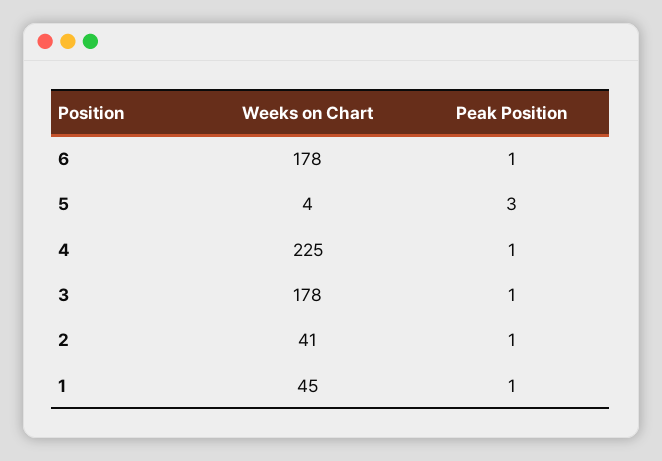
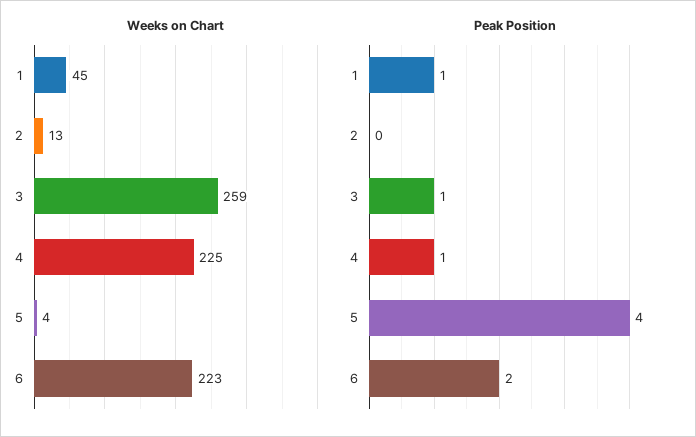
Weeks on Chart, 6: 178 -> 223
Peak Position, 6: 1 -> 2
Peak Position, 5: 3 -> 4
Weeks on Chart, 3: 178 -> 259
Weeks on Chart, 2: 41 -> 13
Peak Position, 2: 1 -> 0

